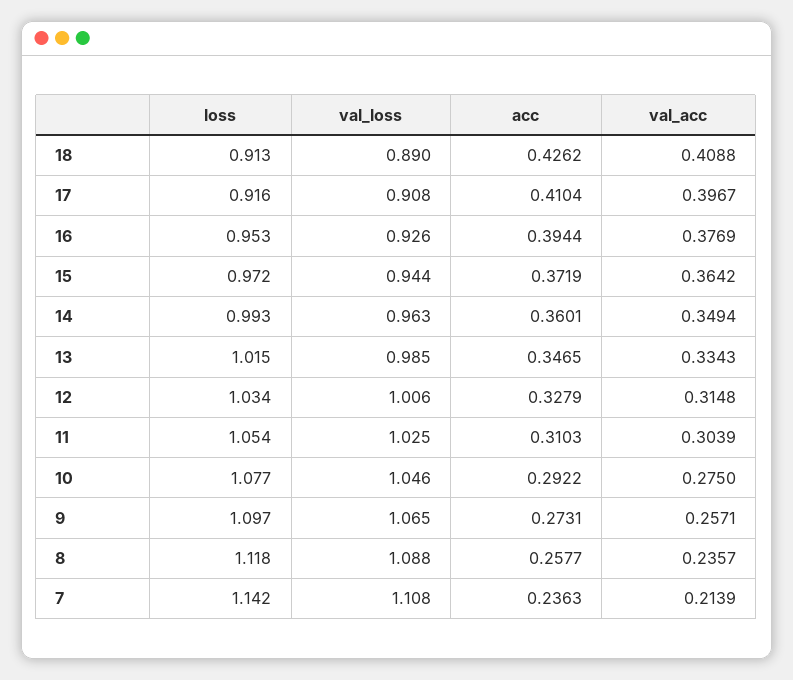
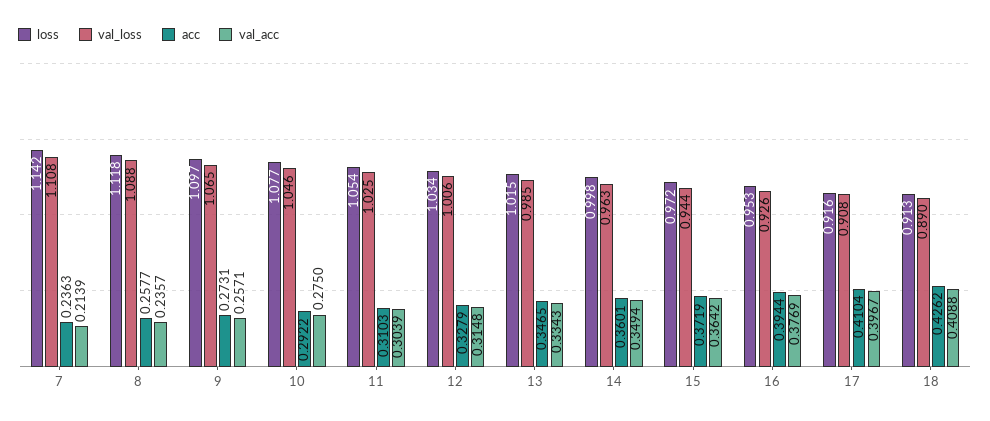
loss, 14: 0.993 -> 0.998

